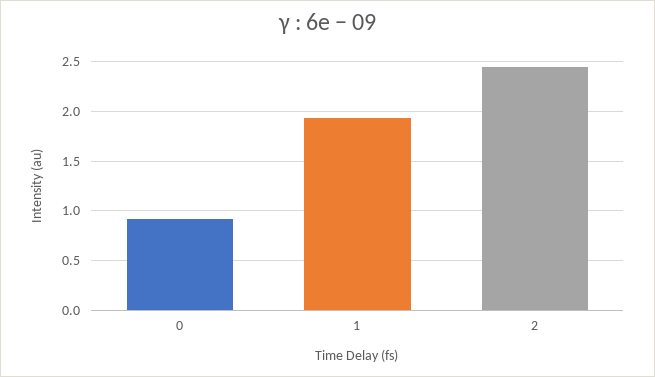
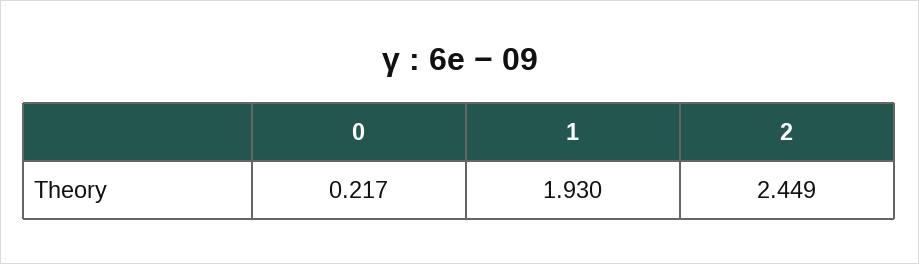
0: 0.9 -> 0.217

